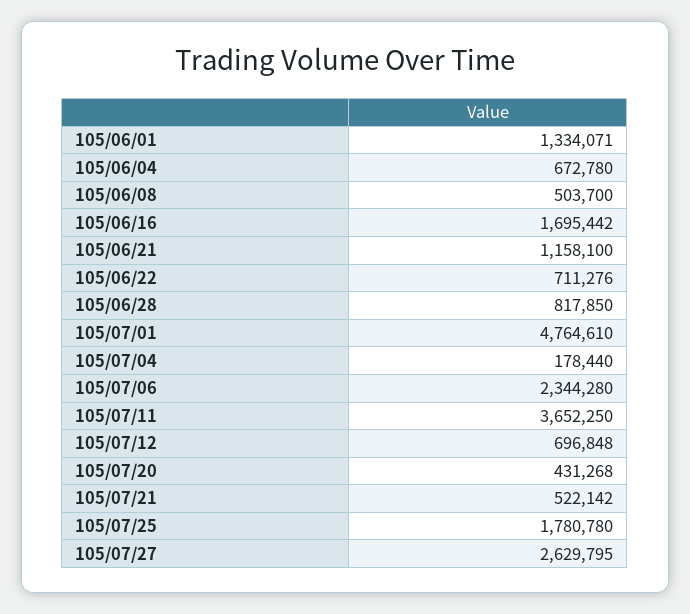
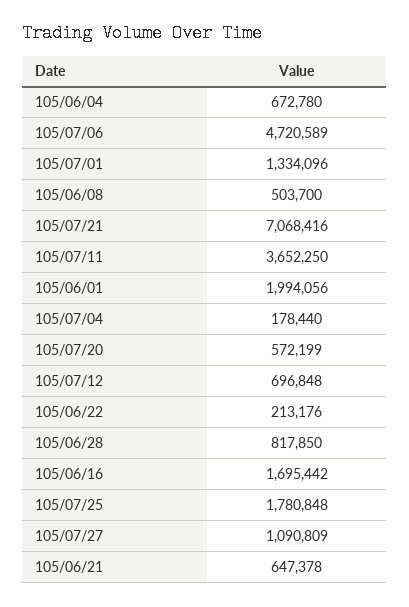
105/06/01: 1334071 -> 1994056
105/06/21: 1158100 -> 647378
105/06/22: 711276 -> 213176
105/07/01: 4764610 -> 1334096
105/07/06: 2344280 -> 4720589
105/07/20: 431268 -> 572199
105/07/21: 522142 -> 7068416
105/07/25: 1780780 -> 1780848
105/07/27: 2629795 -> 1090809

